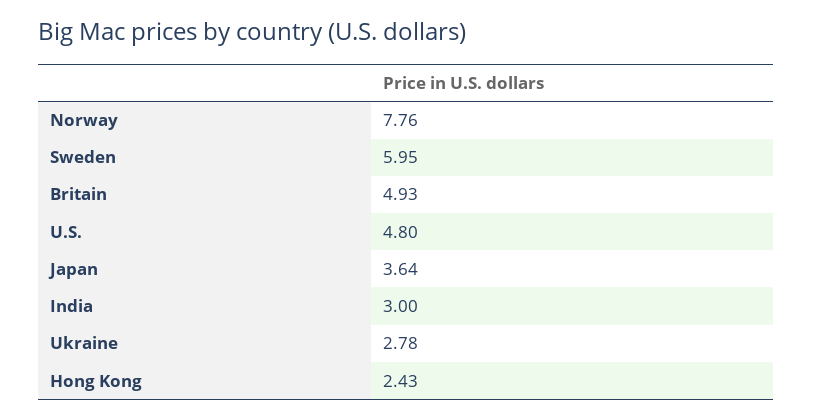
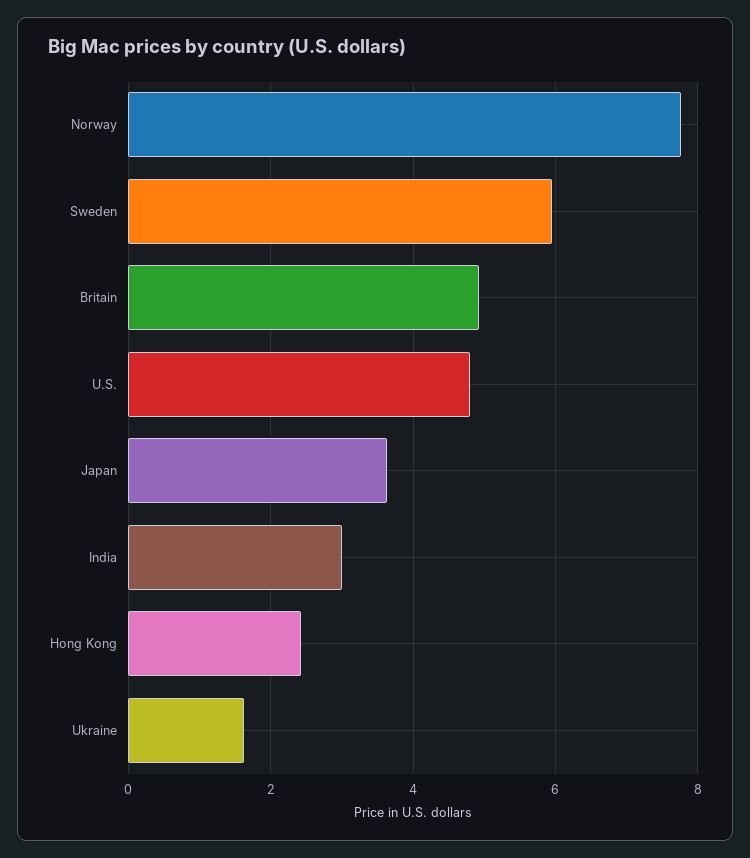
Ukraine: 2.78 -> 1.6

